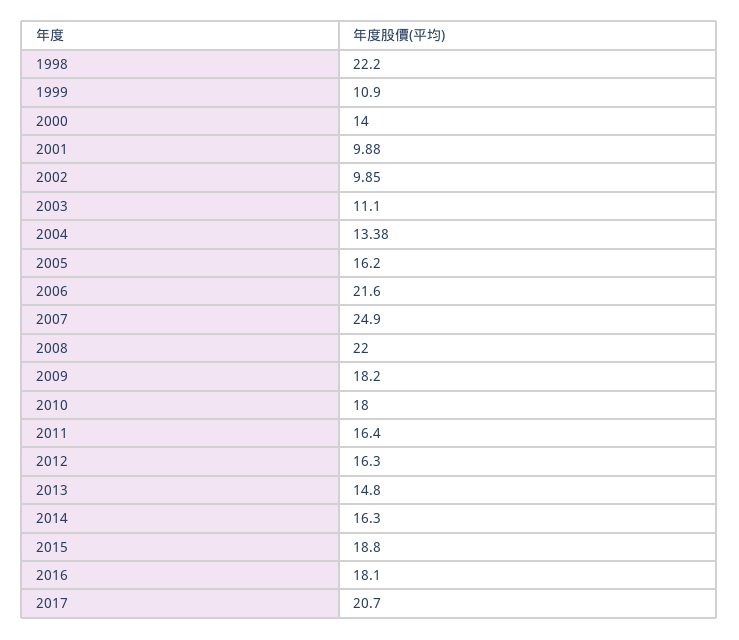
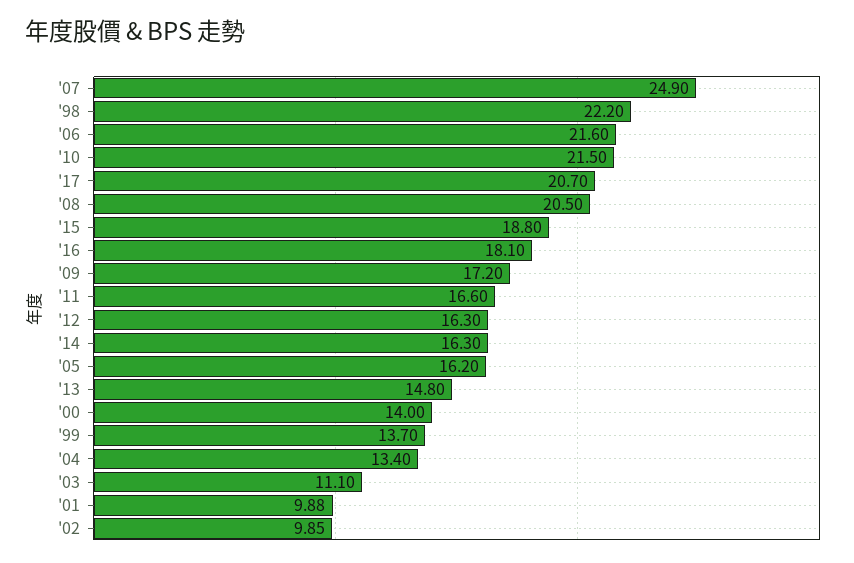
1999: 10.9 -> 13.7
2004: 13.38 -> 13.4
2008: 22 -> 20.5
2009: 18.2 -> 17.2
2010: 18 -> 21.5
2011: 16.4 -> 16.6

